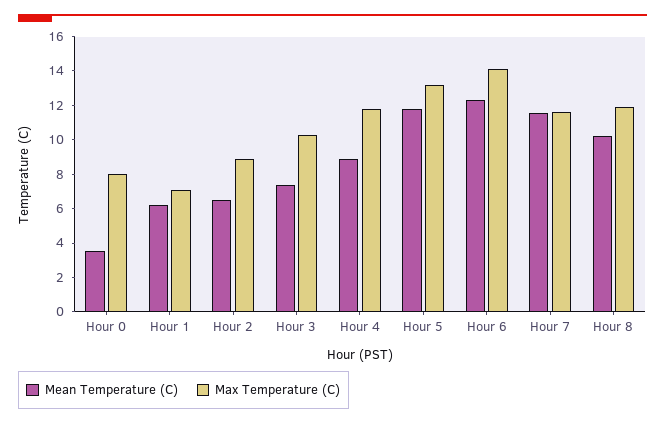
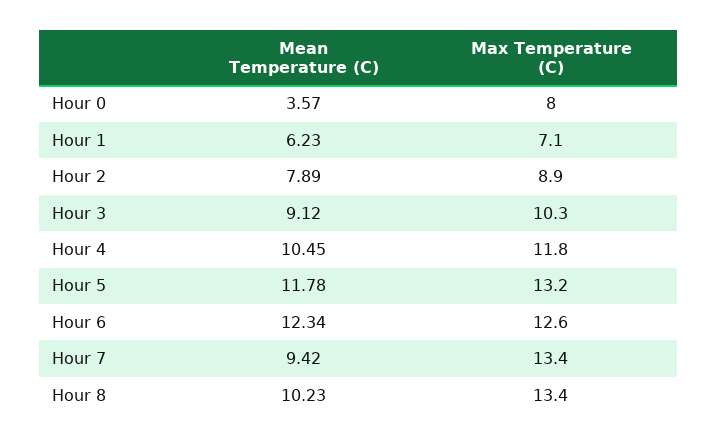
Mean Temperature (C), Hour 2: 6.5 -> 7.89
Mean Temperature (C), Hour 3: 7.5 -> 9.12
Mean Temperature (C), Hour 4: 9 -> 10.45
Max Temperature (C), Hour 6: 14 -> 12.6
Mean Temperature (C), Hour 7: 11.5 -> 9.42
Max Temperature (C), Hour 7: 11.5 -> 13.4
Max Temperature (C), Hour 8: 12 -> 13.4

